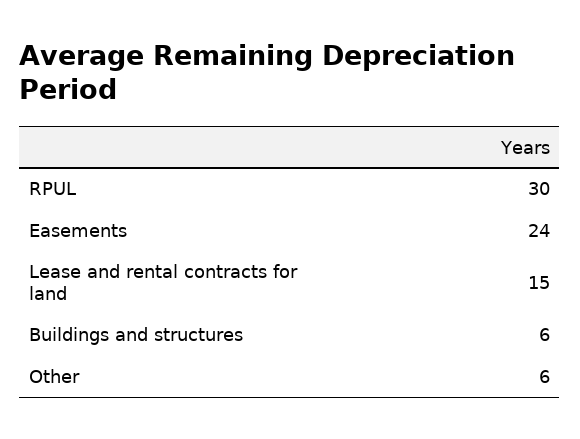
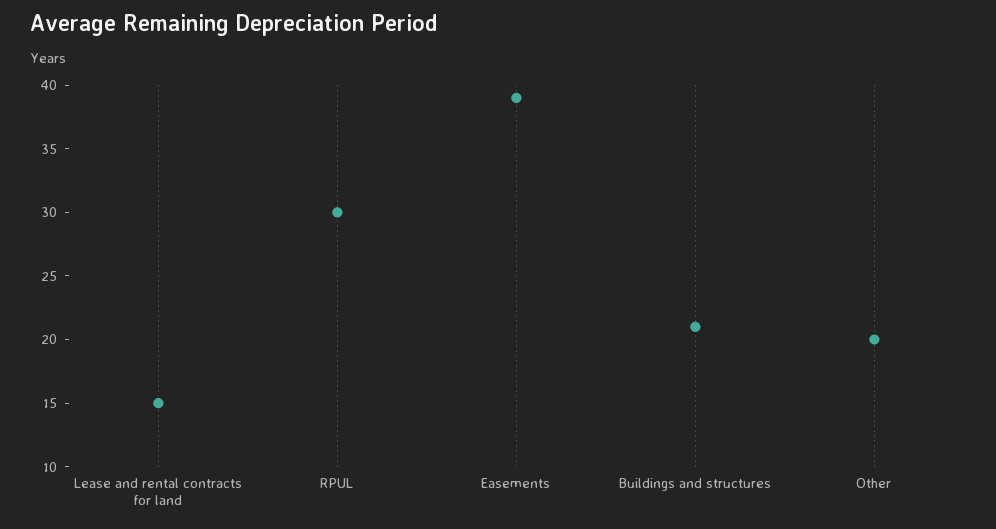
Easements: 24 -> 39
Buildings and structures: 6 -> 21
Other: 6 -> 20

